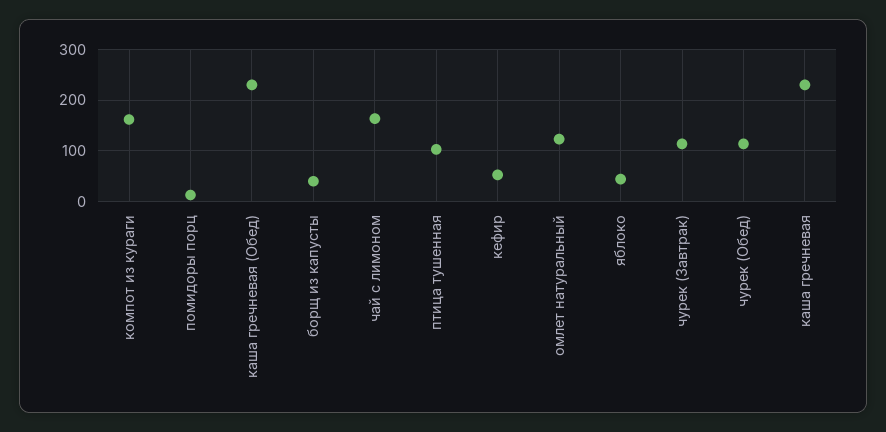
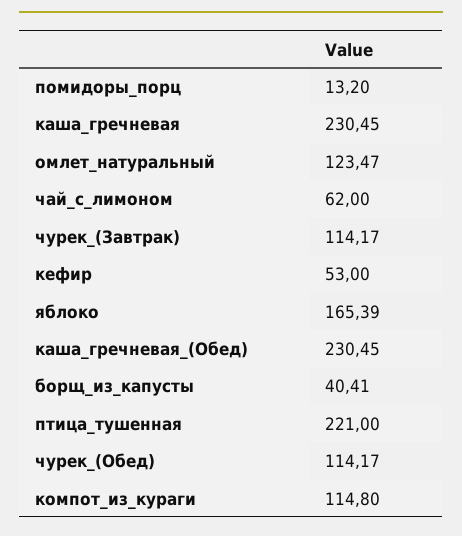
компот из кураги: 160 -> 114.8
чай с лимоном: 160 -> 62
птица тушенная: 100 -> 221
яблоко: 40 -> 165.39

